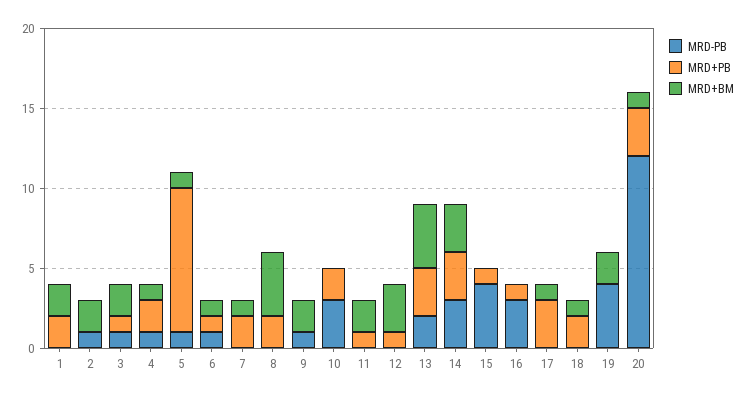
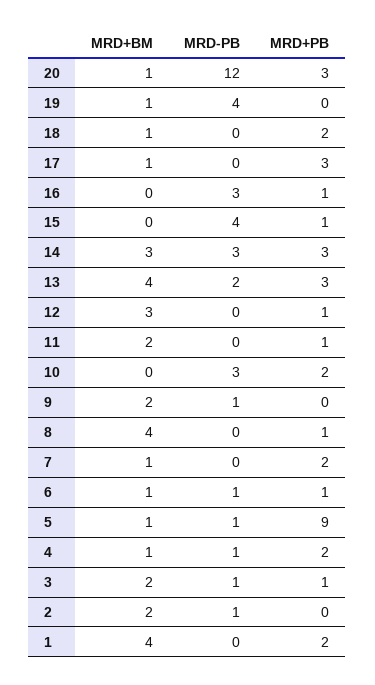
MRD+BM, 1: 2 -> 4
MRD+PB, 8: 2 -> 1
MRD+BM, 19: 2 -> 1

